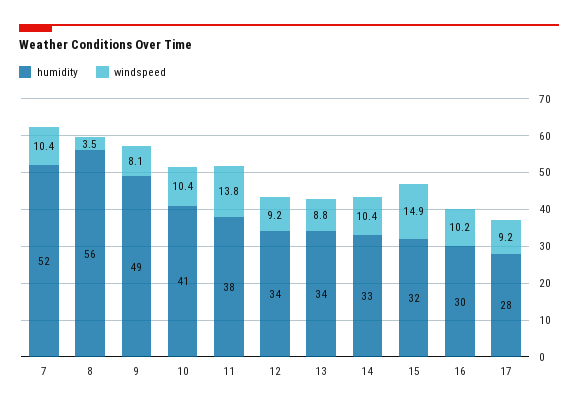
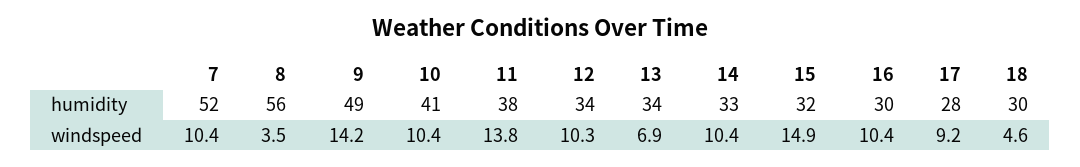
windspeed, 9: 8.1 -> 14.2
windspeed, 12: 9.2 -> 10.3
windspeed, 13: 8.8 -> 6.9
windspeed, 16: 10.2 -> 10.4
humidity, 18: none -> 30
windspeed, 18: none -> 4.6

